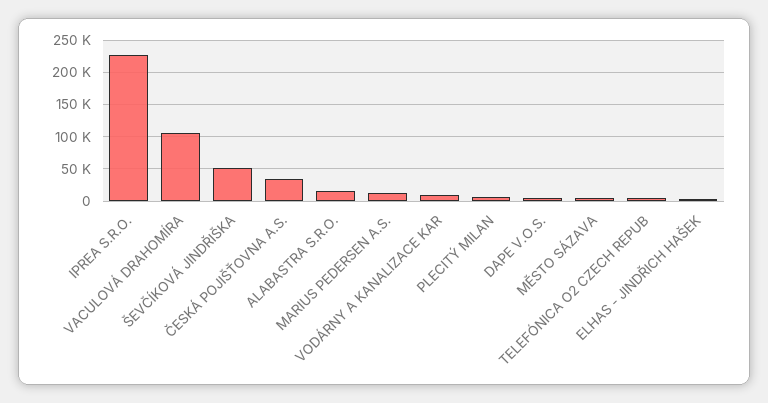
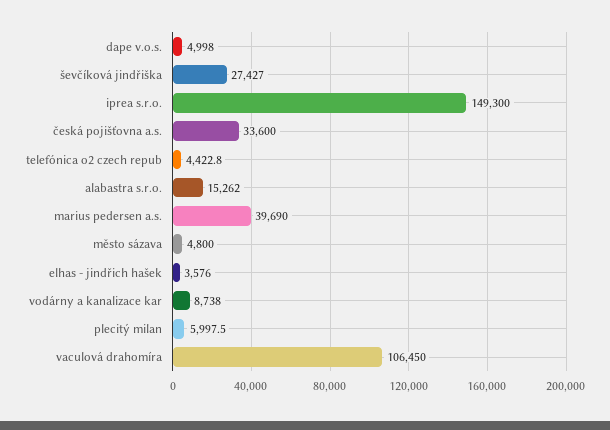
IPREA S.R.O.: 230000 -> 149300
ŠEVČÍKOVÁ JINDŘIŠKA: 50000 -> 27427
MARIUS PEDERSEN A.S.: 10000 -> 39690

